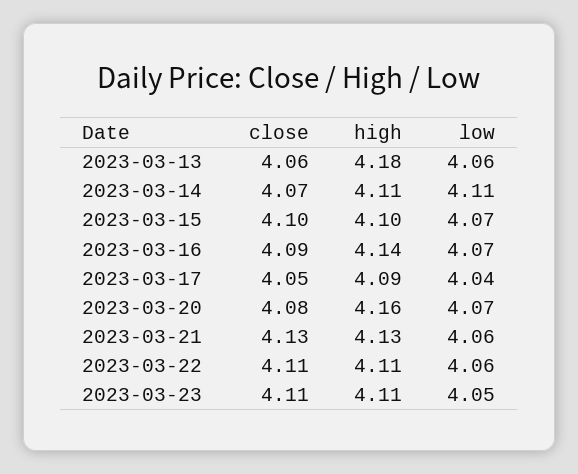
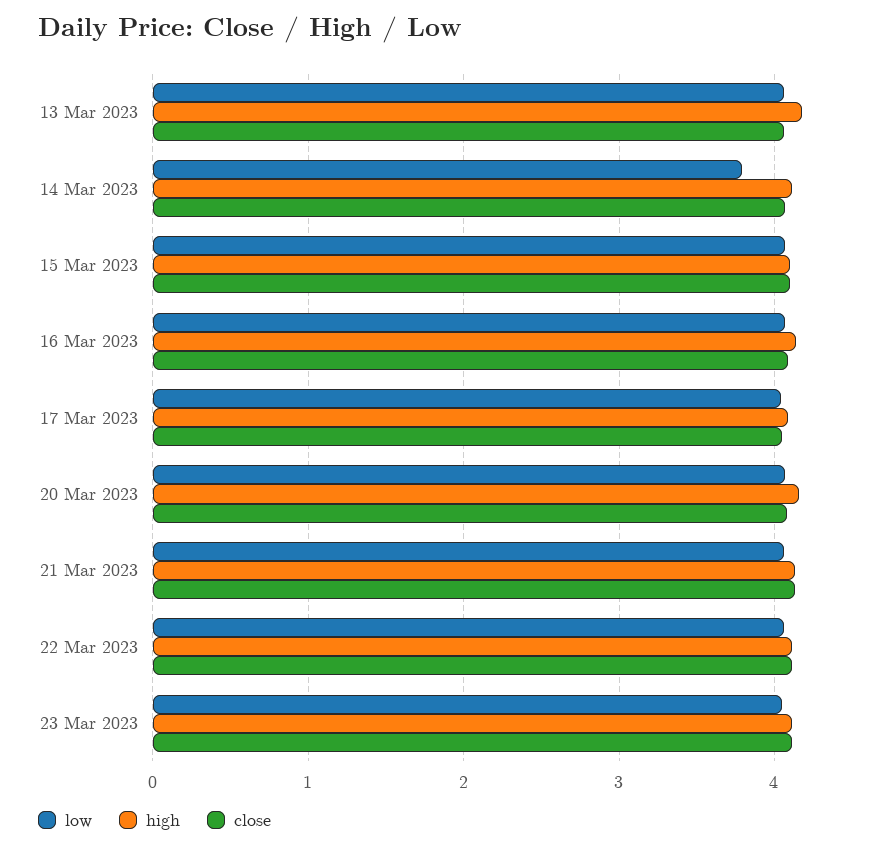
low, 2023-03-14: 4.11 -> 3.8

